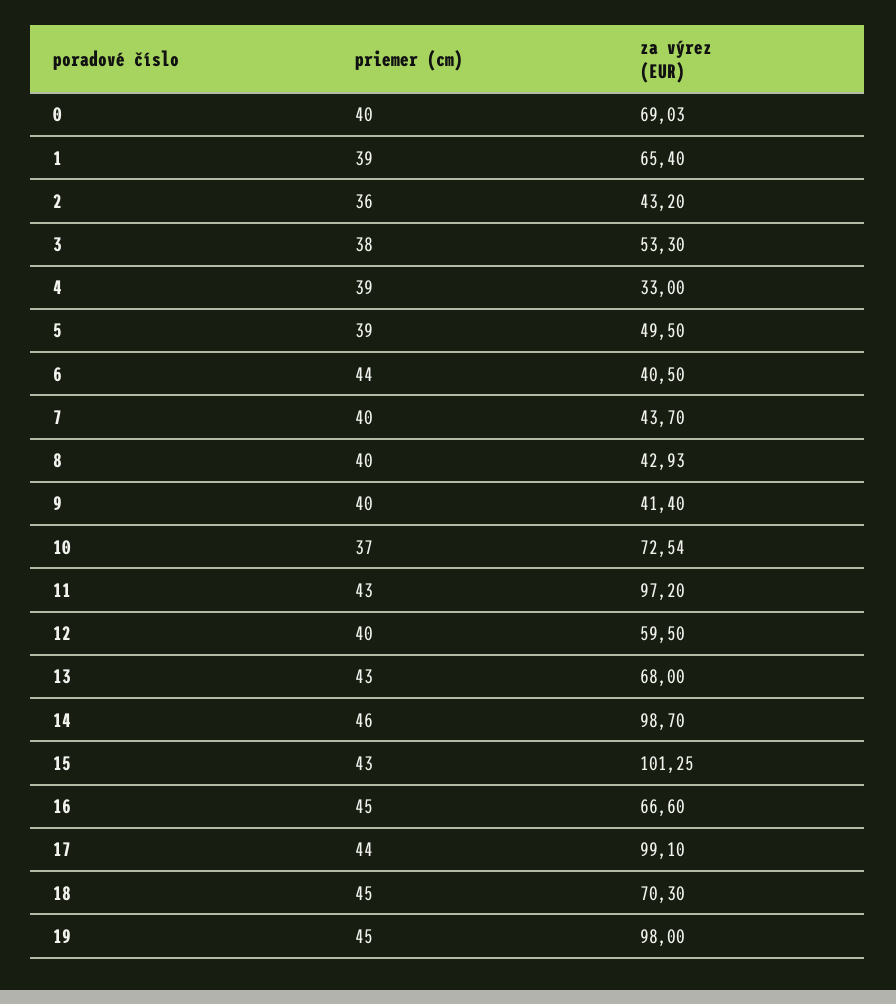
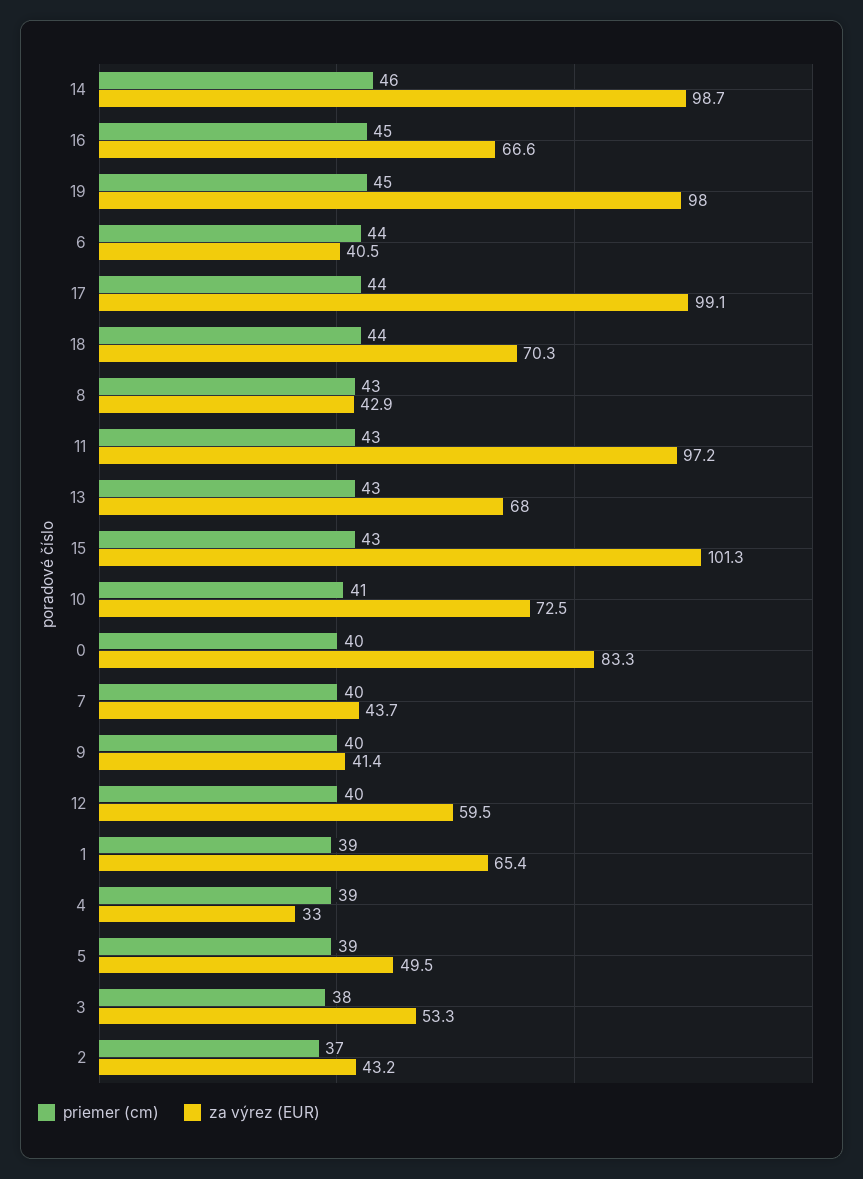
za výrez (EUR), 0: 69.03 -> 83.3
priemer (cm), 2: 36 -> 37
priemer (cm), 8: 40 -> 43
priemer (cm), 10: 37 -> 41
priemer (cm), 18: 45 -> 44

